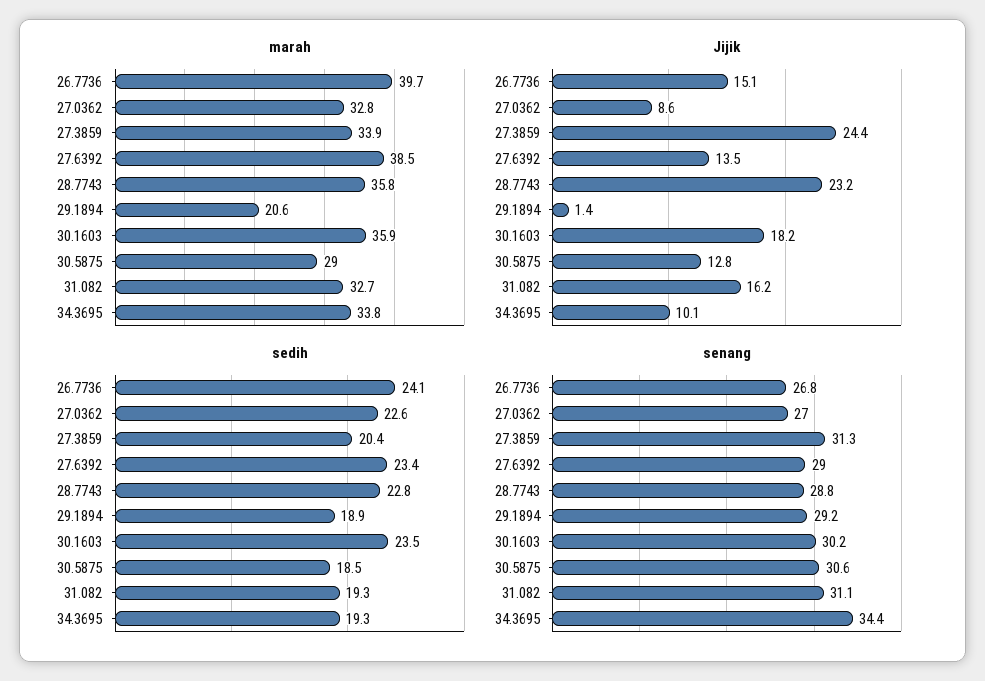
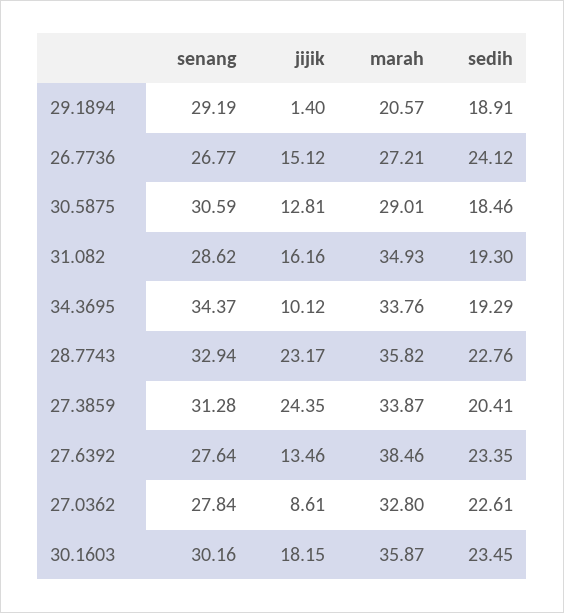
marah, 26.7736: 39.7 -> 27.21
marah, 31.082: 32.7 -> 34.93
senang, 27.0362: 27 -> 27.84
senang, 27.6392: 29 -> 27.64
senang, 28.7743: 28.8 -> 32.94
senang, 31.082: 31.1 -> 28.62

